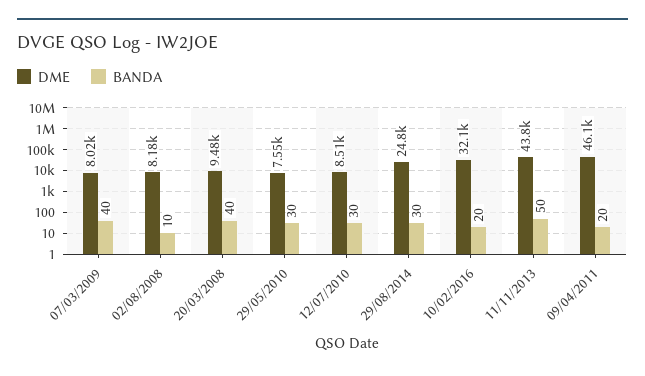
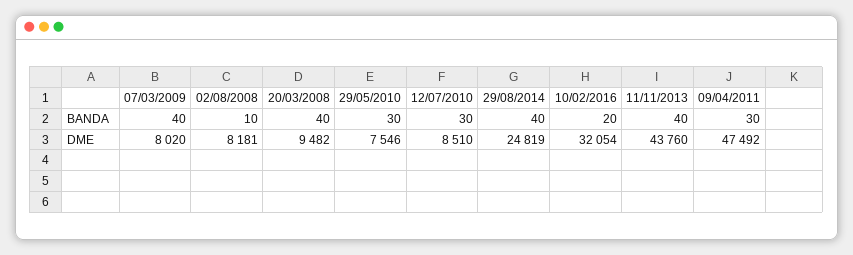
BANDA, 29/08/2014: 30 -> 40
BANDA, 11/11/2013: 50 -> 40
DME, 09/04/2011: 46100 -> 47492
BANDA, 09/04/2011: 20 -> 30

